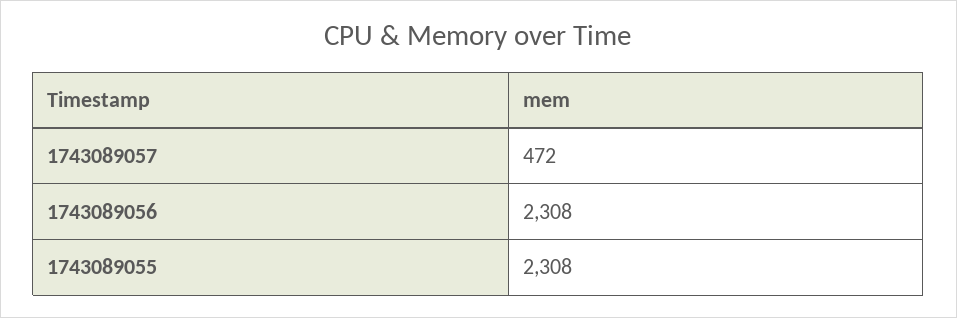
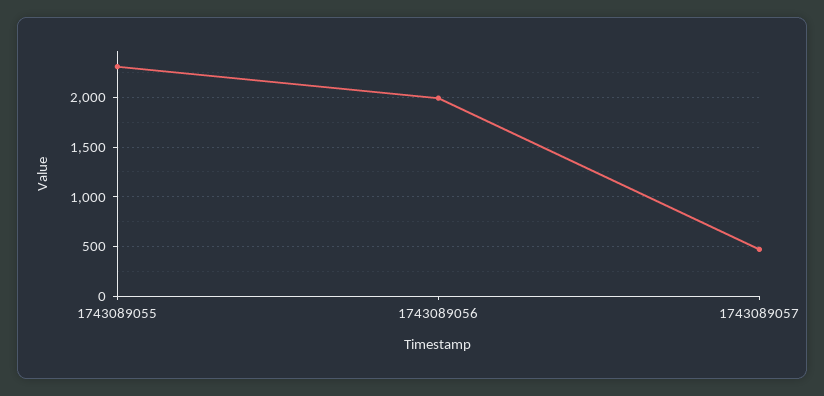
1743089056: 2308 -> 2000

